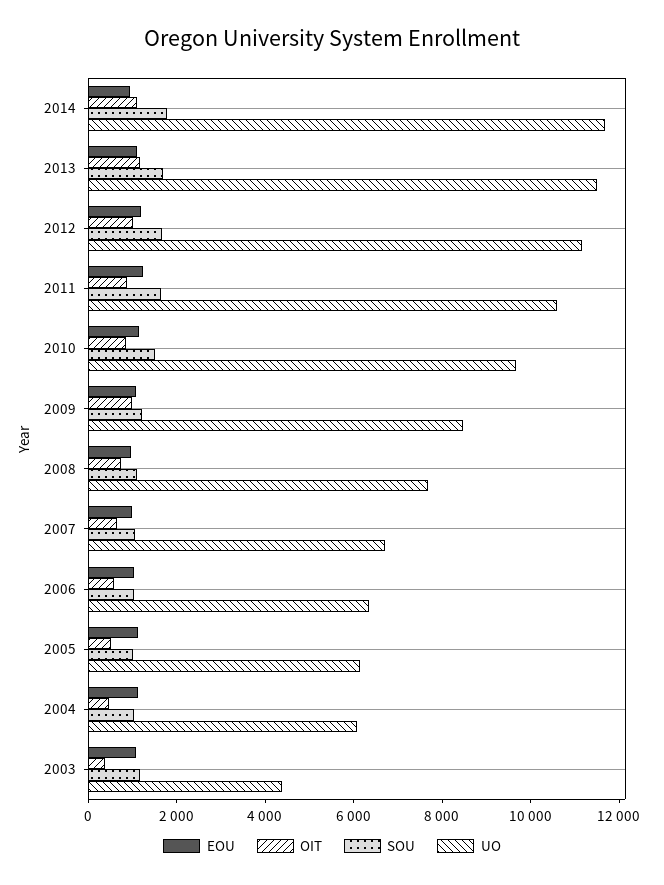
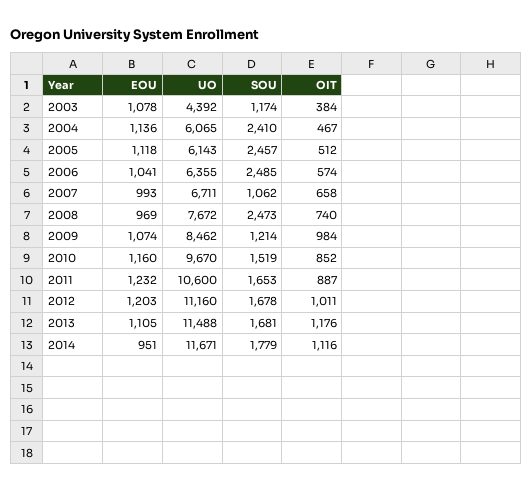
SOU, 2008: 1000 -> 2473
SOU, 2006: 1000 -> 2485
SOU, 2005: 1000 -> 2457
SOU, 2004: 1000 -> 2410

